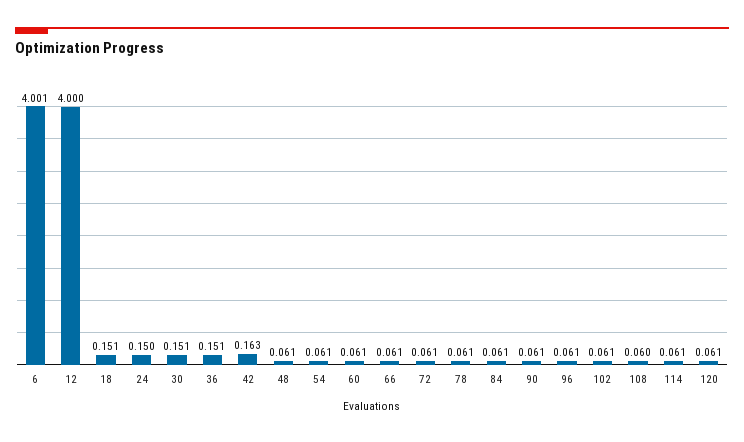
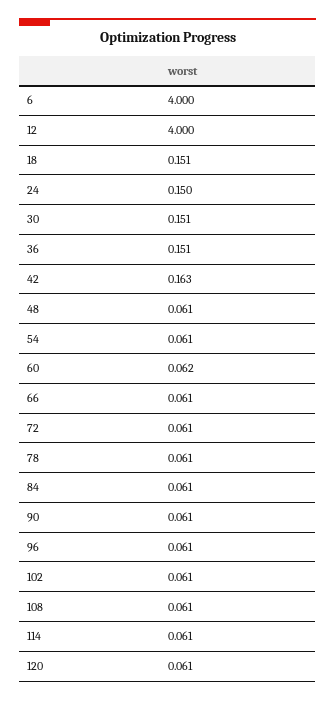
6: 4.001 -> 4
60: 0.061 -> 0.062
108: 0.06 -> 0.061

